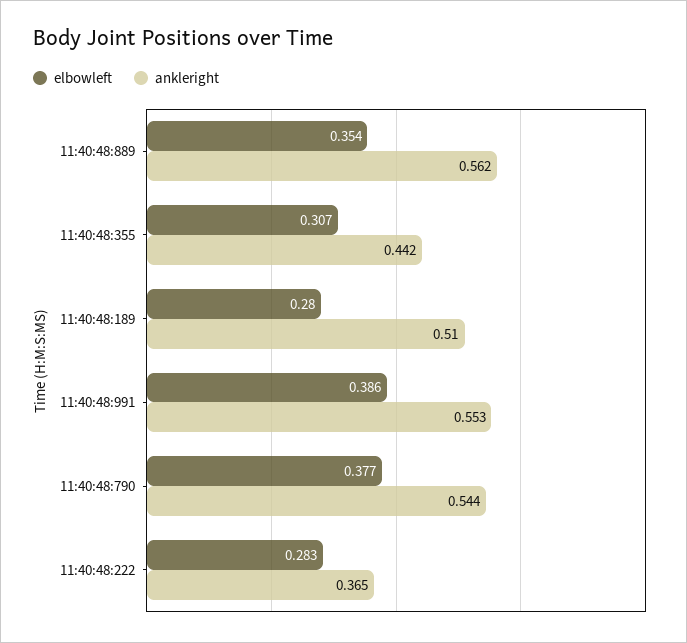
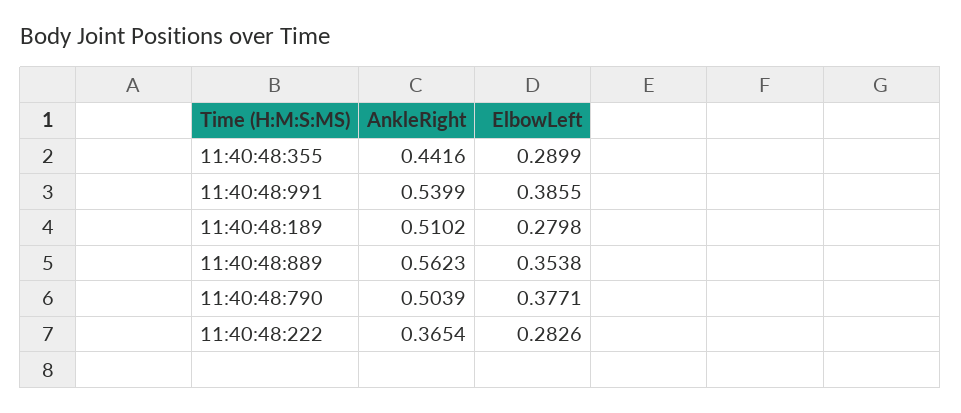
elbowleft, 11:40:48:355: 0.307 -> 0.2899
ankleright, 11:40:48:991: 0.553 -> 0.5399
ankleright, 11:40:48:790: 0.544 -> 0.5039

